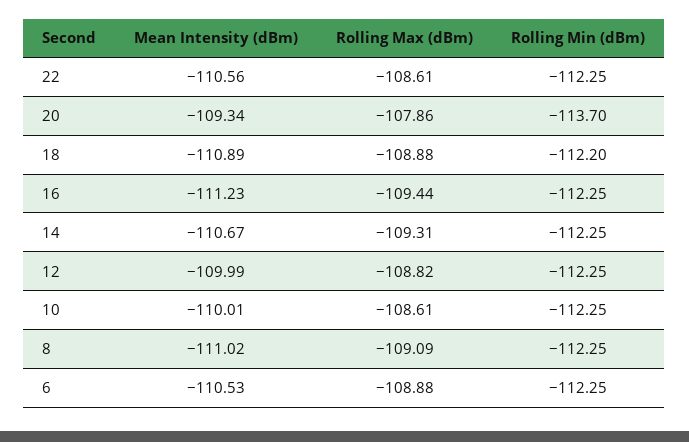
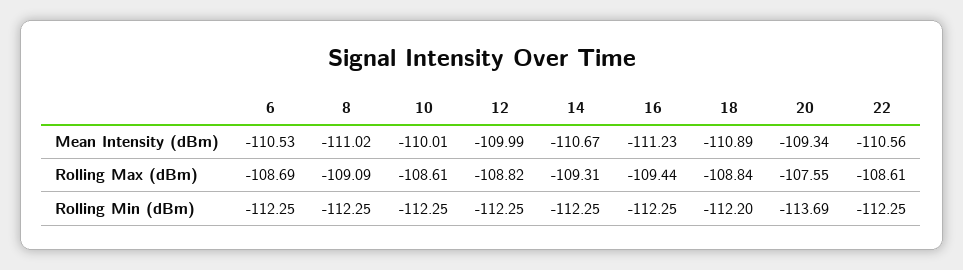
Rolling Max (dBm), 20: -107.86 -> -107.55
Rolling Min (dBm), 20: -113.7 -> -113.69
Rolling Max (dBm), 18: -108.88 -> -108.84
Rolling Max (dBm), 6: -108.88 -> -108.69

